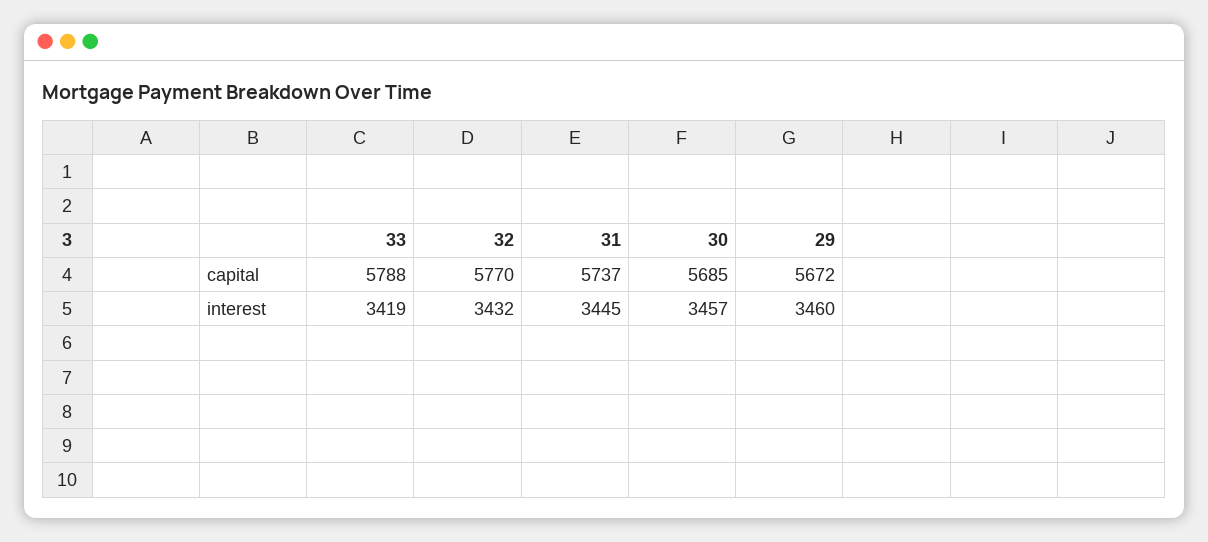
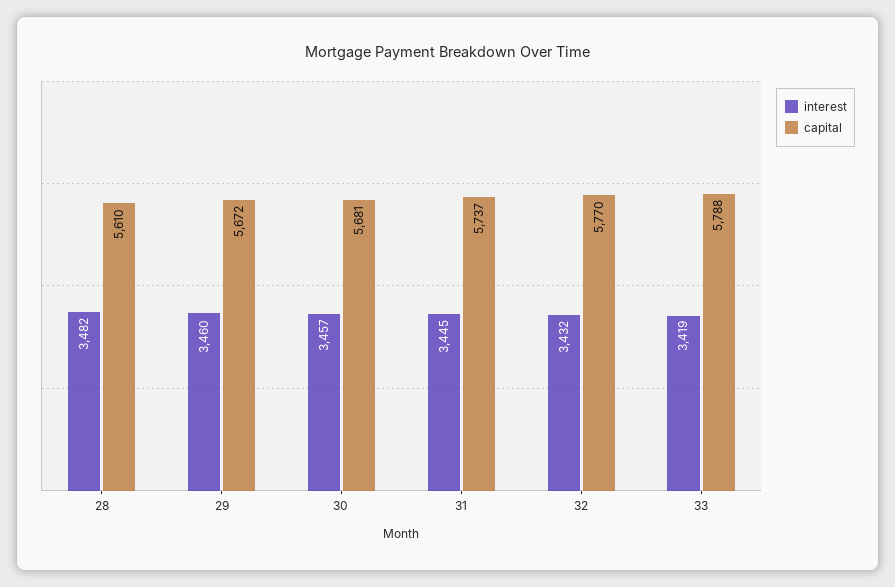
capital, 30: 5685 -> 5681
interest, 28: none -> 3482
capital, 28: none -> 5610

